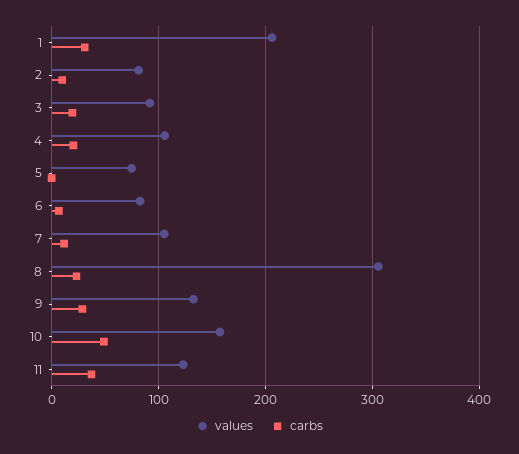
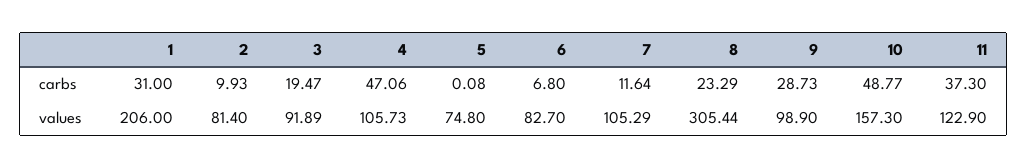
carbs, 4: 20 -> 47.06
values, 9: 130 -> 98.9

